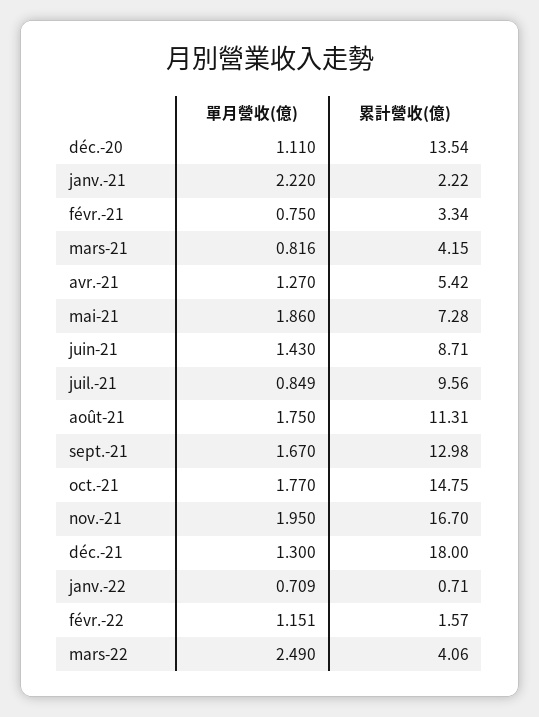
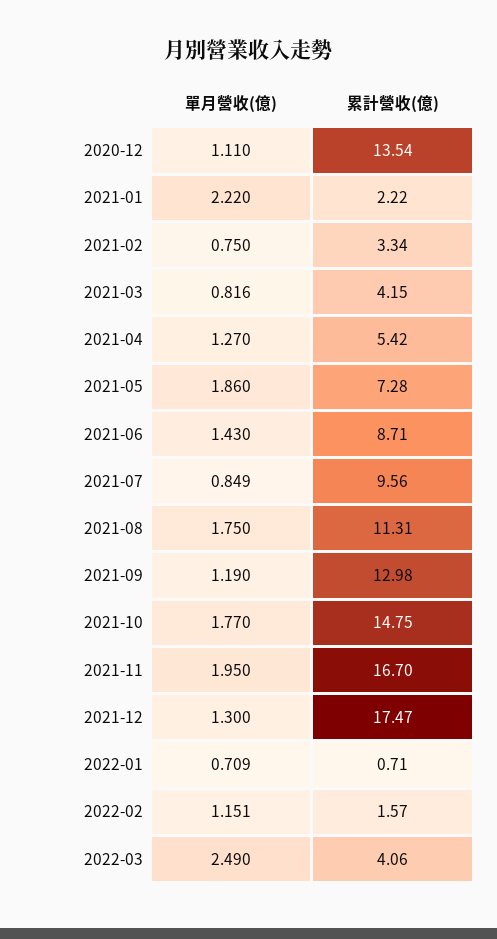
單月營收(億), sept.-21: 1.67 -> 1.19
累計營收(億), déc.-21: 18 -> 17.47

